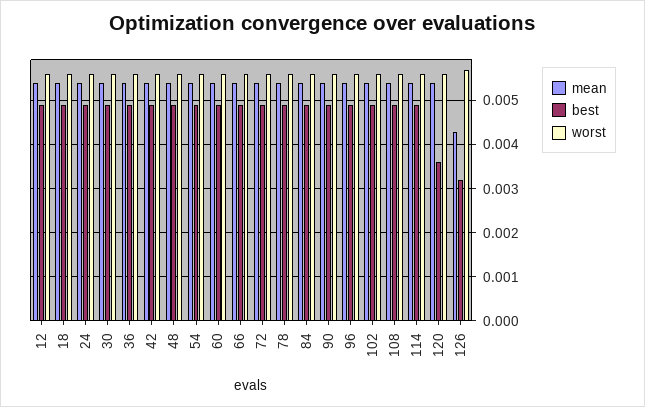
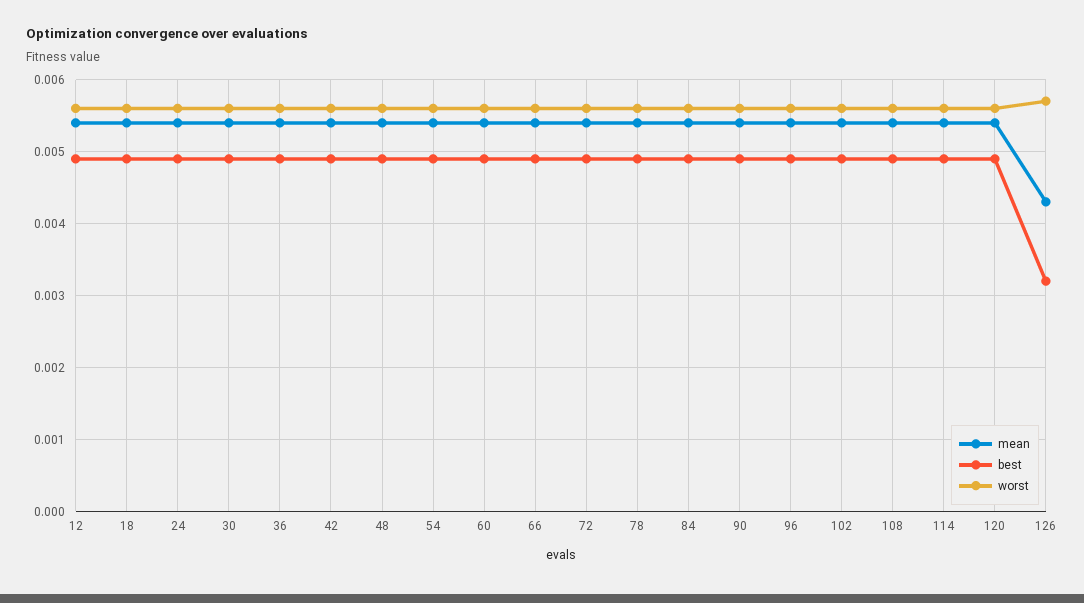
best, 120: 0.0035 -> 0.0049

